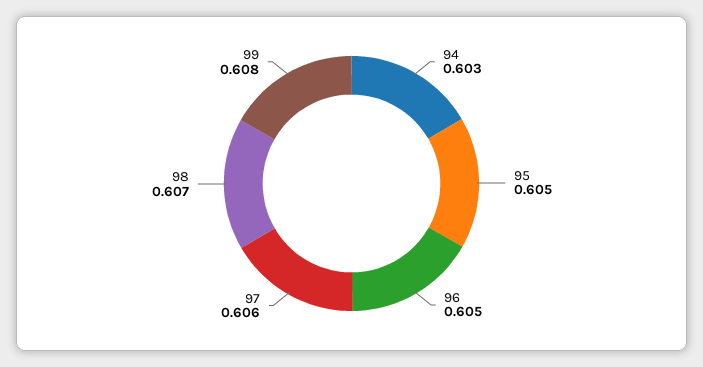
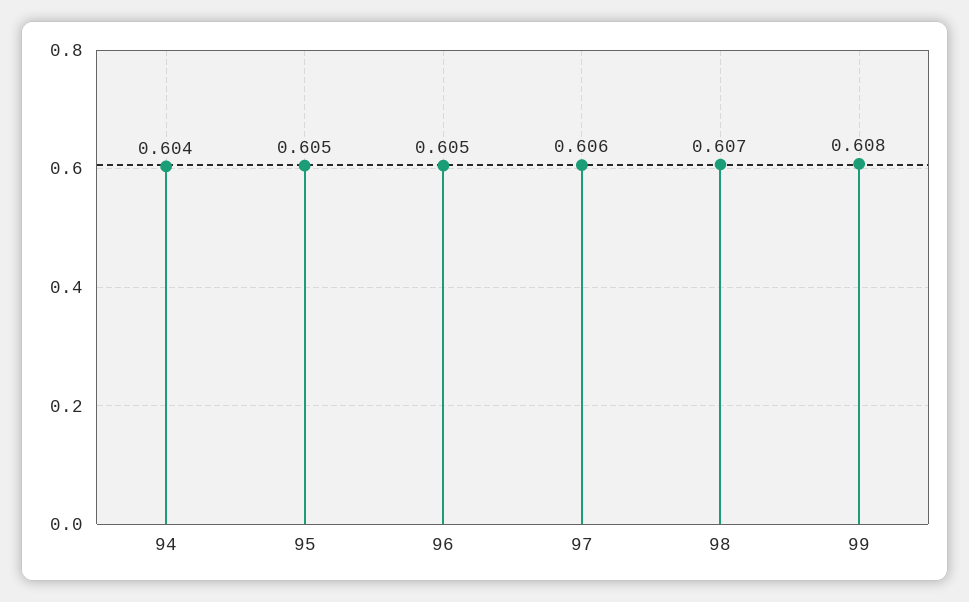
94: 0.603 -> 0.604

